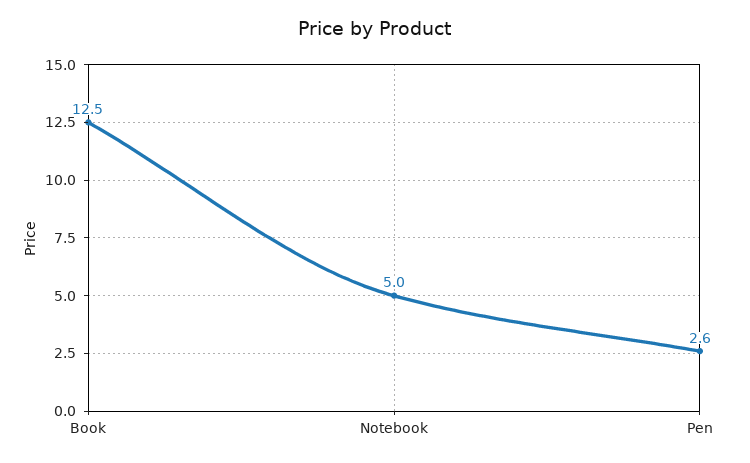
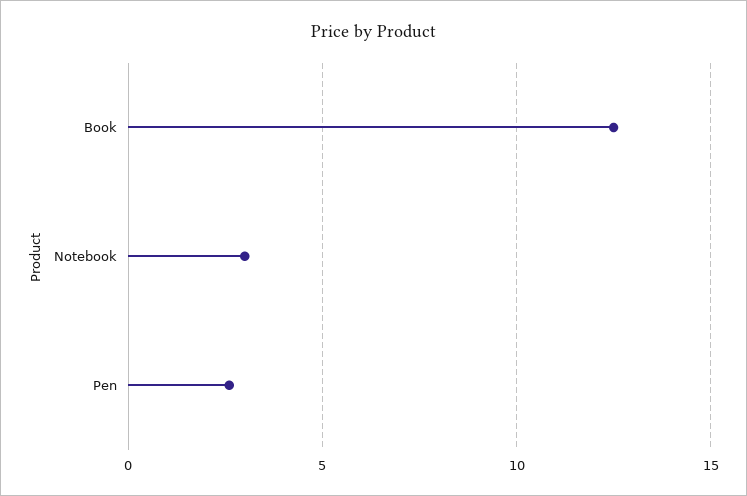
Notebook: 5 -> 3

